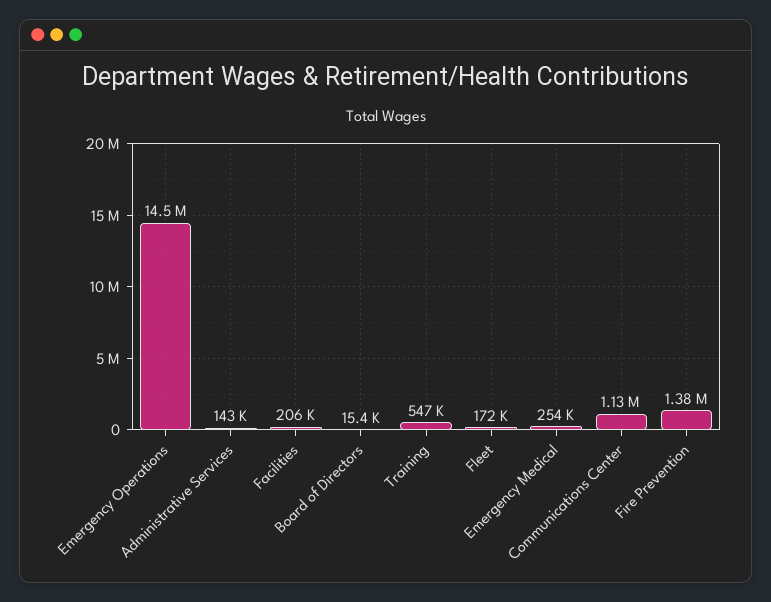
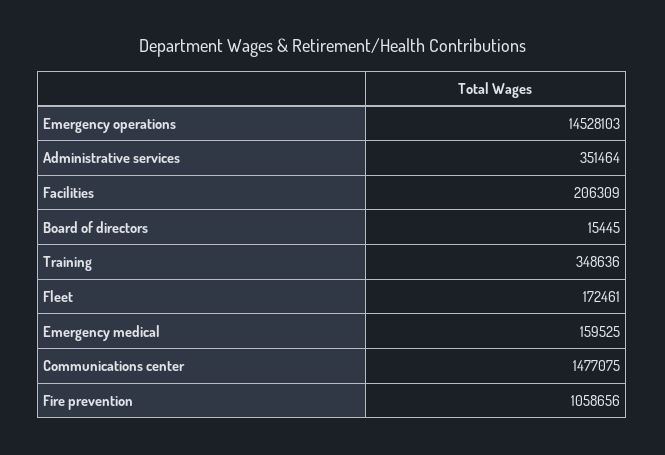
Administrative Services: 143000 -> 351464
Training: 547000 -> 348636
Emergency Medical: 254000 -> 159525
Communications Center: 1130000 -> 1477075
Fire Prevention: 1380000 -> 1058656

